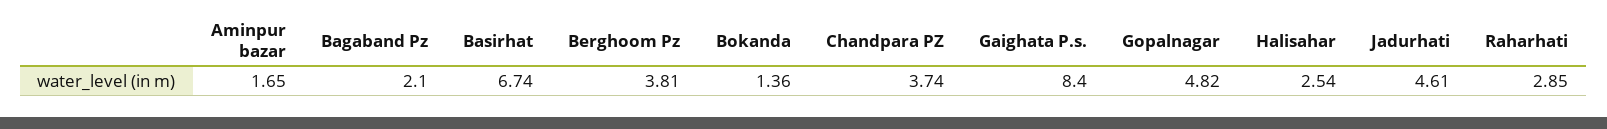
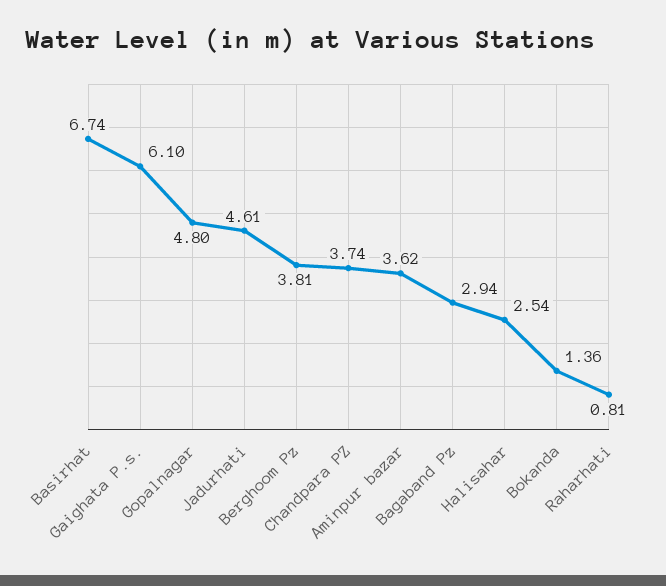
Aminpur bazar: 1.65 -> 3.62
Bagaband Pz: 2.1 -> 2.94
Gaighata P.s.: 8.4 -> 6.1
Gopalnagar: 4.82 -> 4.8
Raharhati: 2.85 -> 0.81

